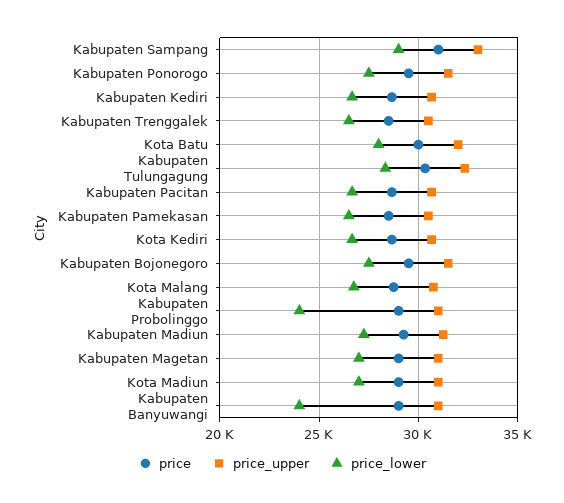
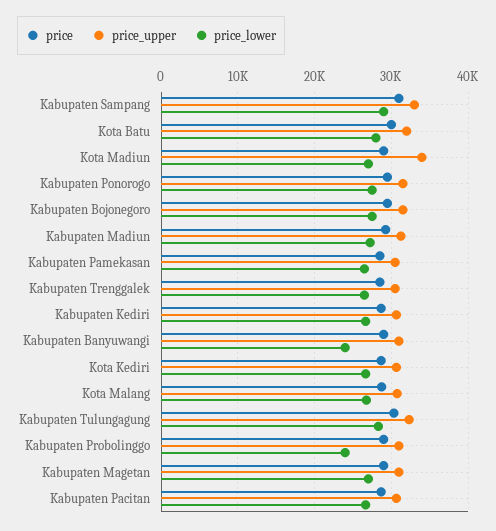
price_upper, Kota Madiun: 31000 -> 34000

